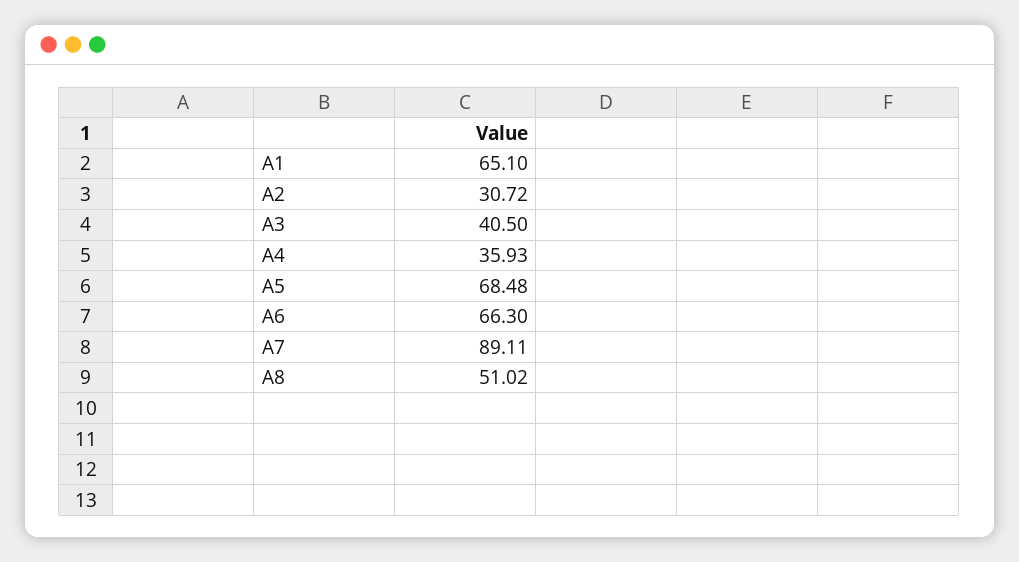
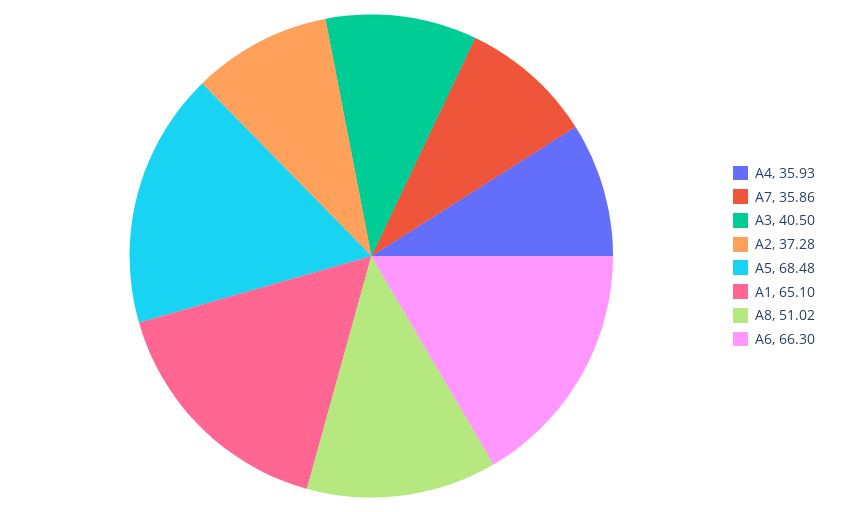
A2: 30.72 -> 37.28
A7: 89.11 -> 35.86

